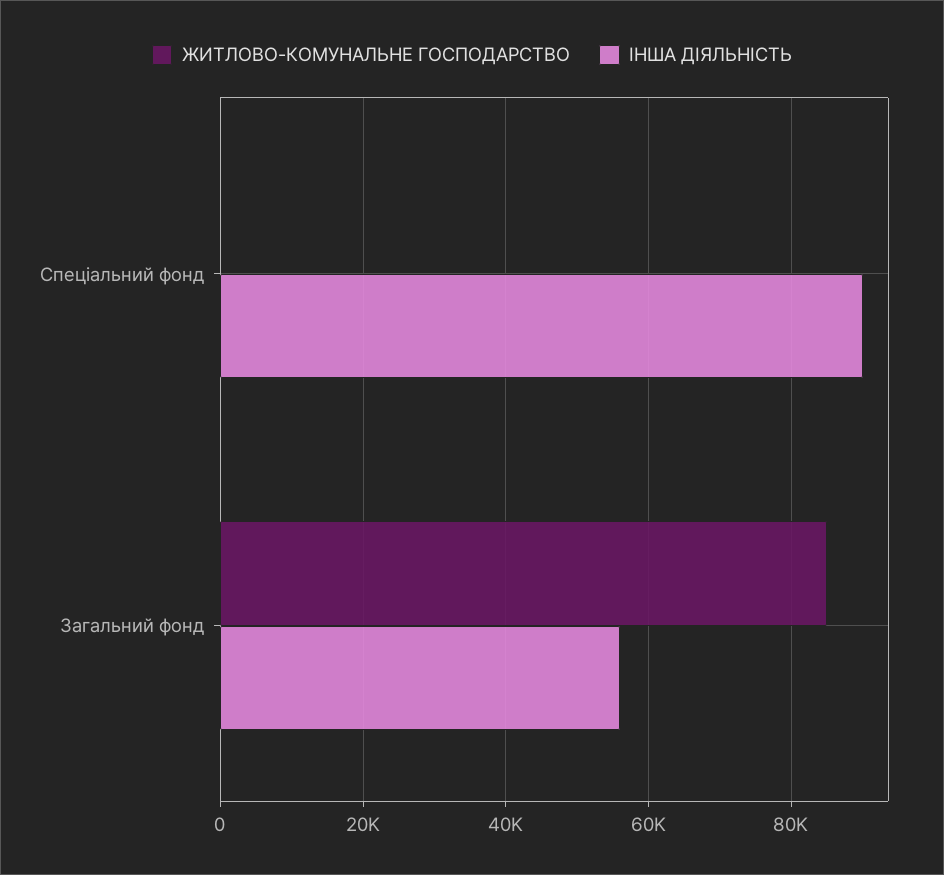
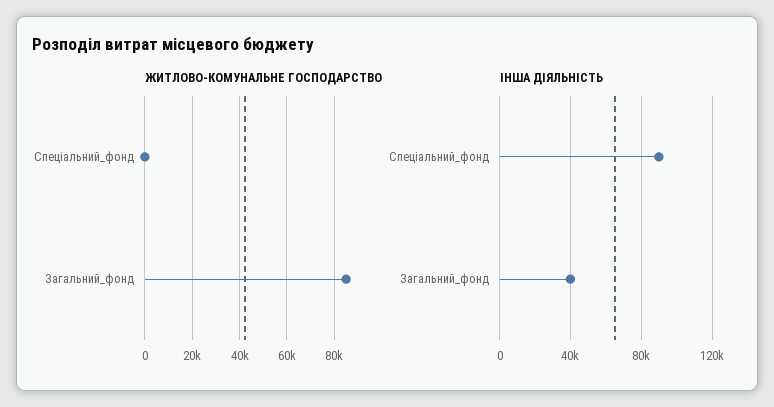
ІНША ДІЯЛЬНІСТЬ, Загальний фонд: 56000 -> 40000

